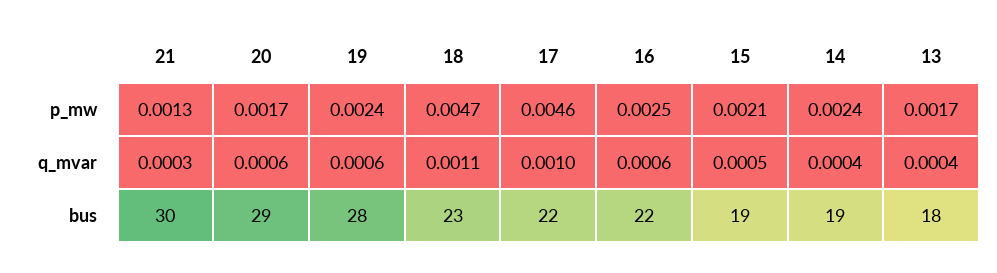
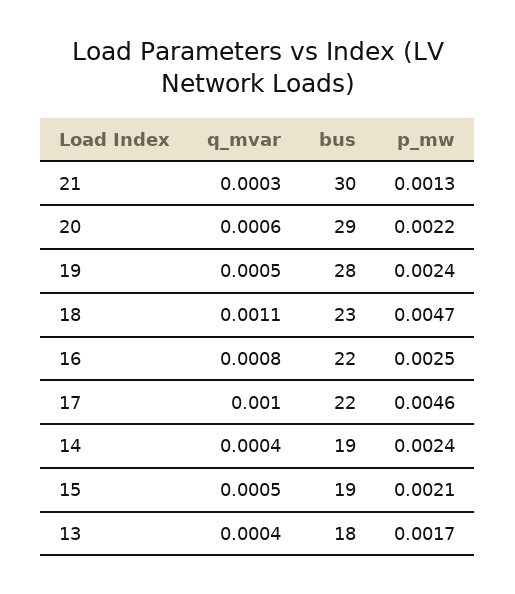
20, p_mw: 0.0017 -> 0.0022
19, q_mvar: 0.0006 -> 0.0005
16, q_mvar: 0.0006 -> 0.0008

